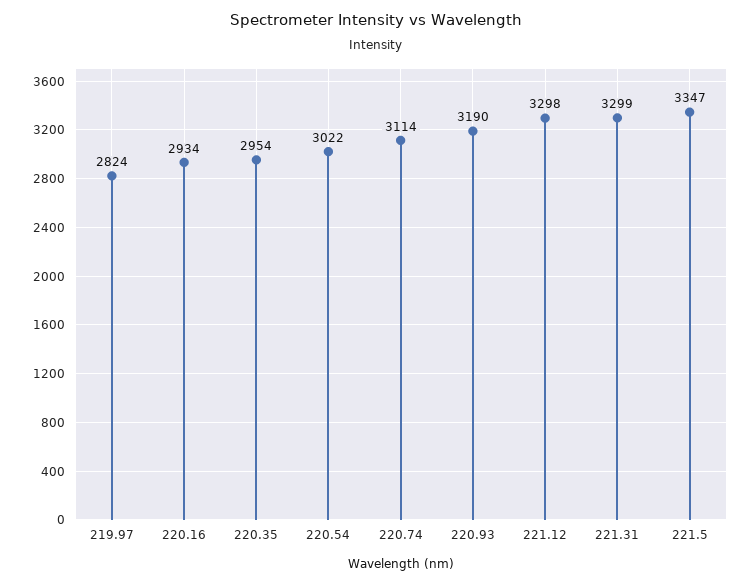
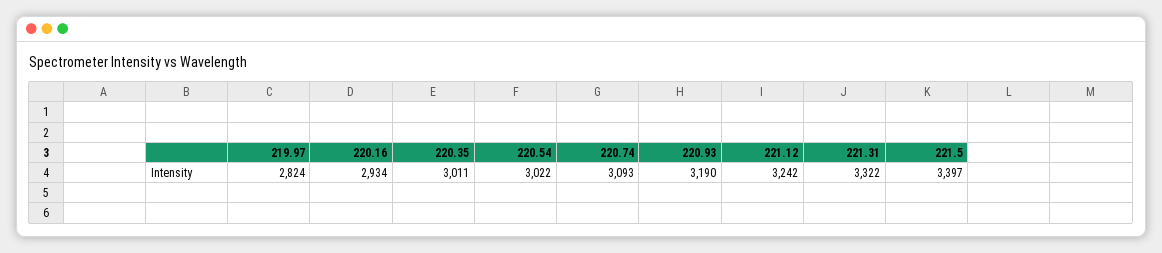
220.35: 2954 -> 3011
220.74: 3114 -> 3093
221.12: 3298 -> 3242
221.31: 3299 -> 3322
221.5: 3347 -> 3397

